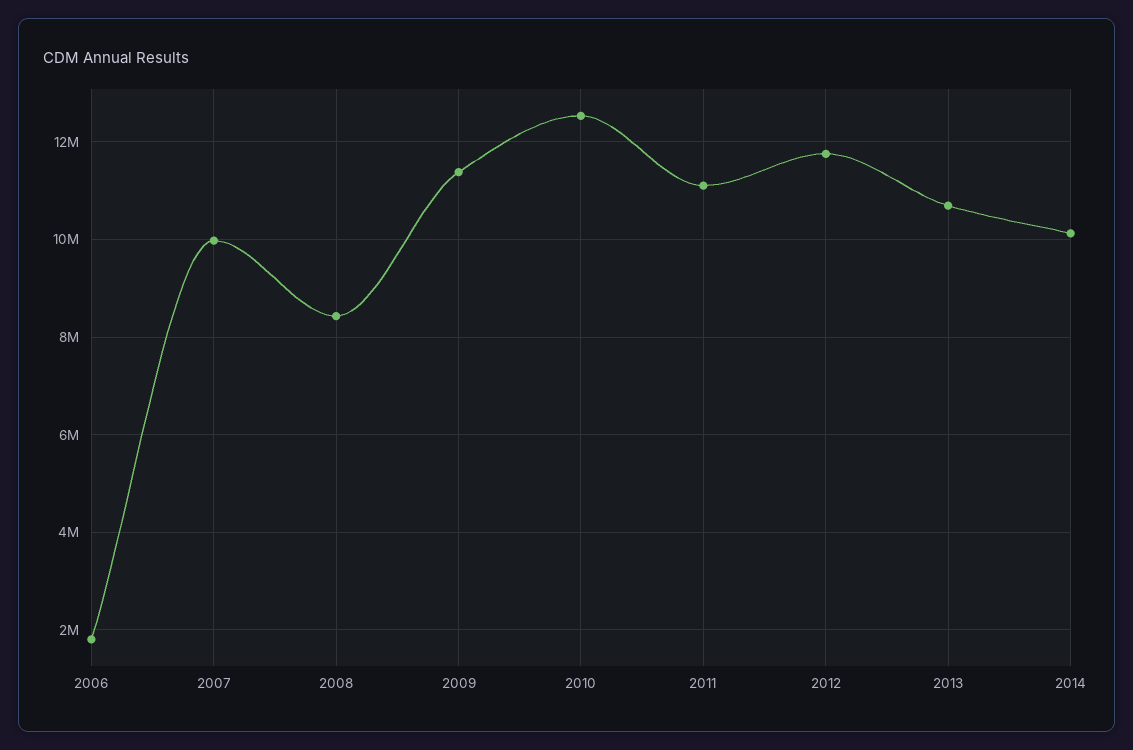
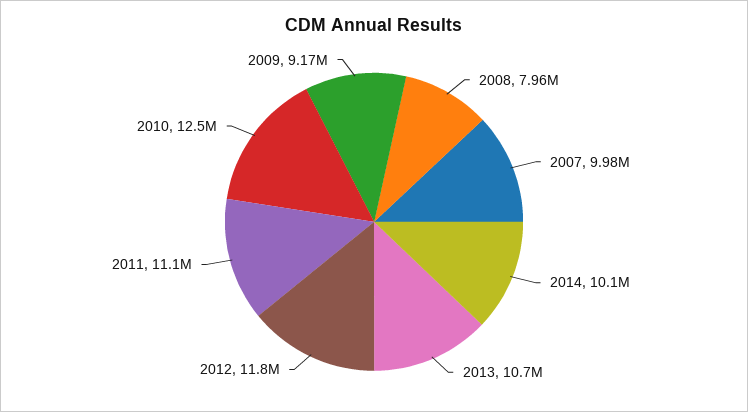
2006: 1800000 -> none
2008: 8400000 -> 7960000
2009: 11400000 -> 9170000

